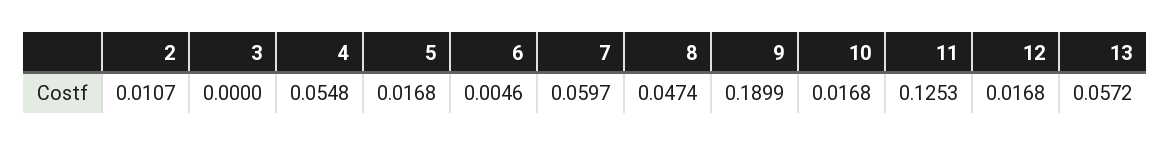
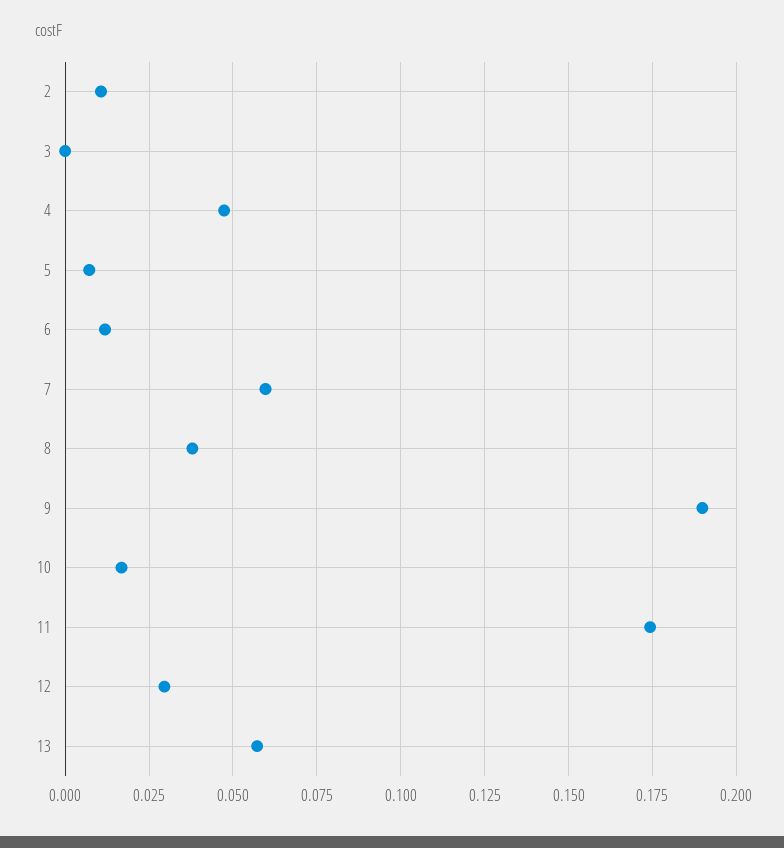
4: 0.0548 -> 0.0475
5: 0.0168 -> 0.0075
6: 0.0046 -> 0.0125
8: 0.0474 -> 0.0375
11: 0.1253 -> 0.175
12: 0.0168 -> 0.03

